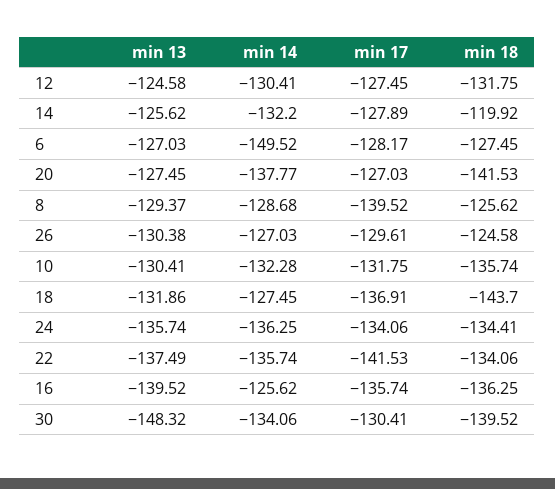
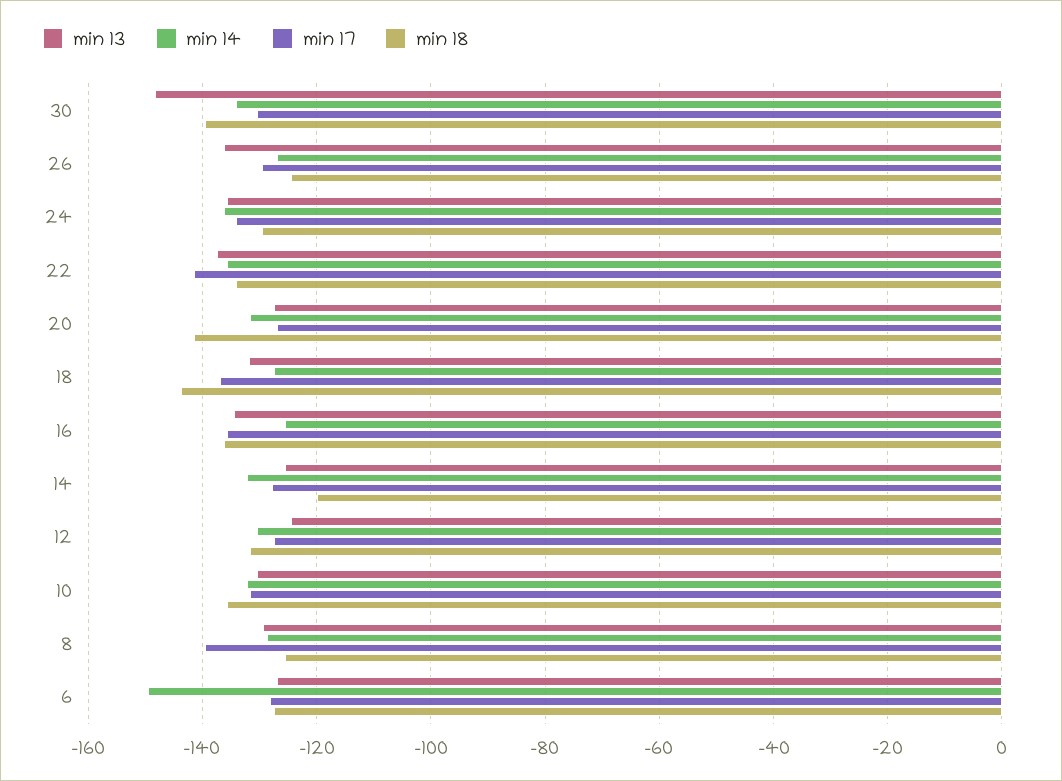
min 14, 20: -137.77 -> -132
min 13, 26: -130.38 -> -136
min 18, 24: -134.41 -> -130
min 13, 16: -139.52 -> -134

